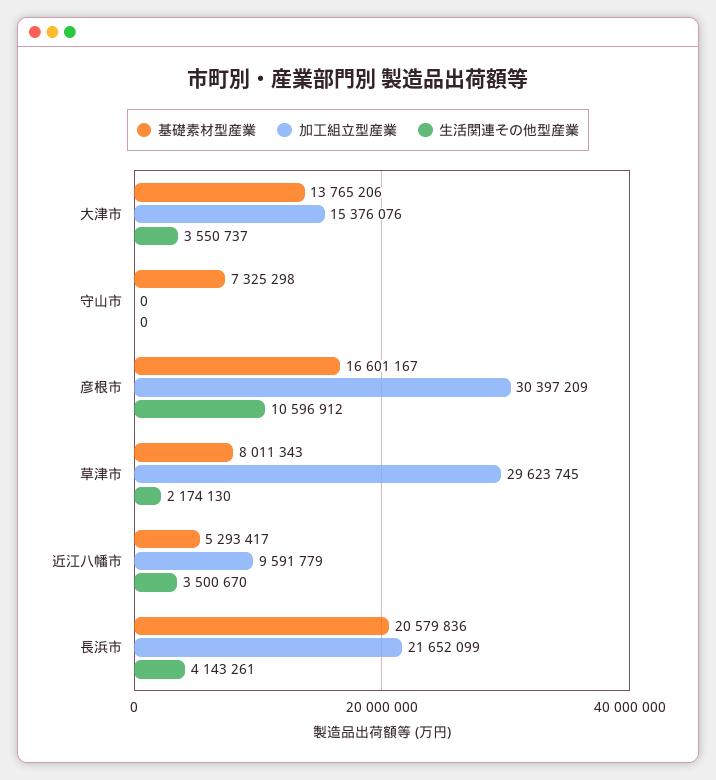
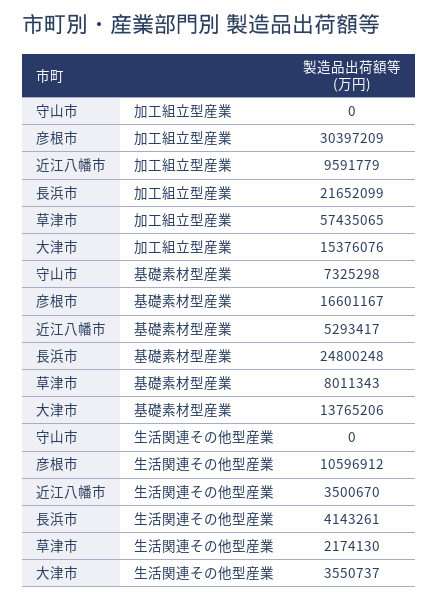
加工組立型産業, 草津市: 29623745 -> 57435065
基礎素材型産業, 長浜市: 20579836 -> 24800248

